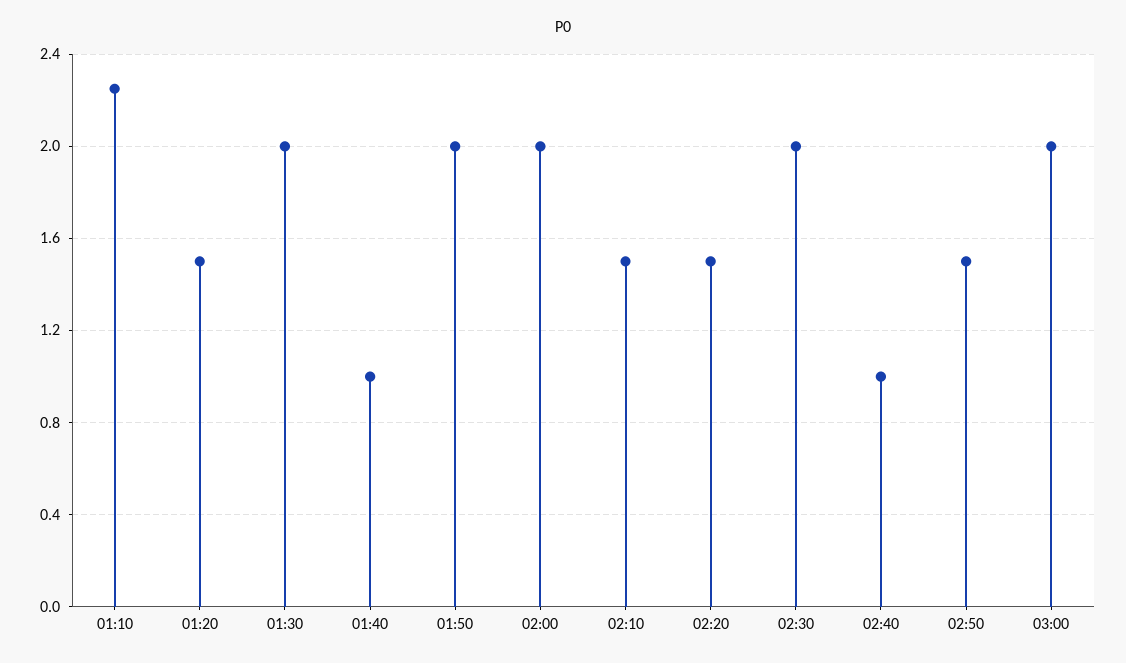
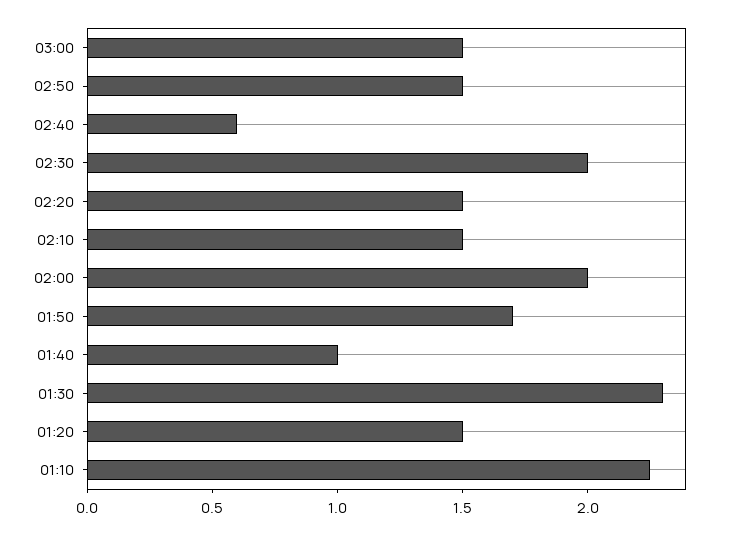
01:30: 2 -> 2.3
01:50: 2 -> 1.7
02:40: 1 -> 0.6
03:00: 2 -> 1.5

